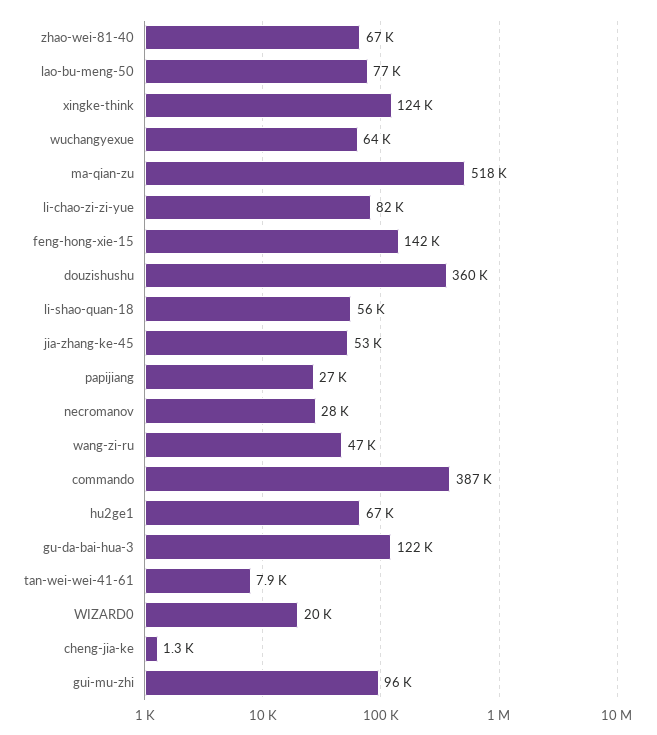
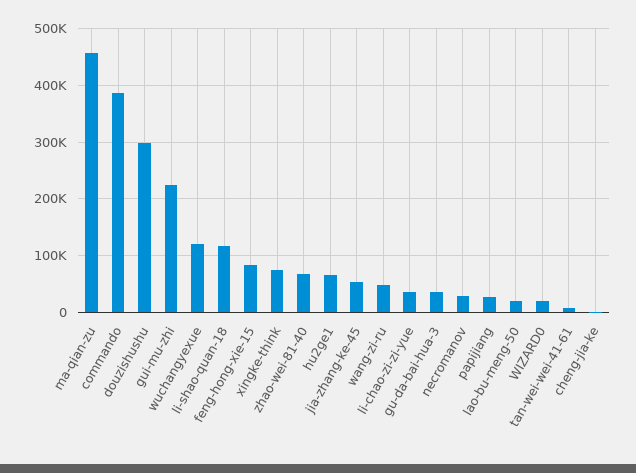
lao-bu-meng-50: 77000 -> 20000
xingke-think: 124000 -> 80000
wuchangyexue: 64000 -> 120000
ma-qian-zu: 518000 -> 460000
li-chao-zi-zi-yue: 82000 -> 40000
feng-hong-xie-15: 142000 -> 80000
douzishushu: 360000 -> 300000
li-shao-quan-18: 56000 -> 120000
gu-da-bai-hua-3: 122000 -> 40000
gui-mu-zhi: 96000 -> 220000

